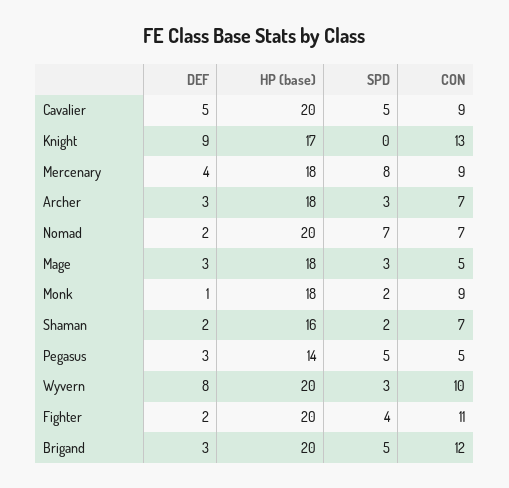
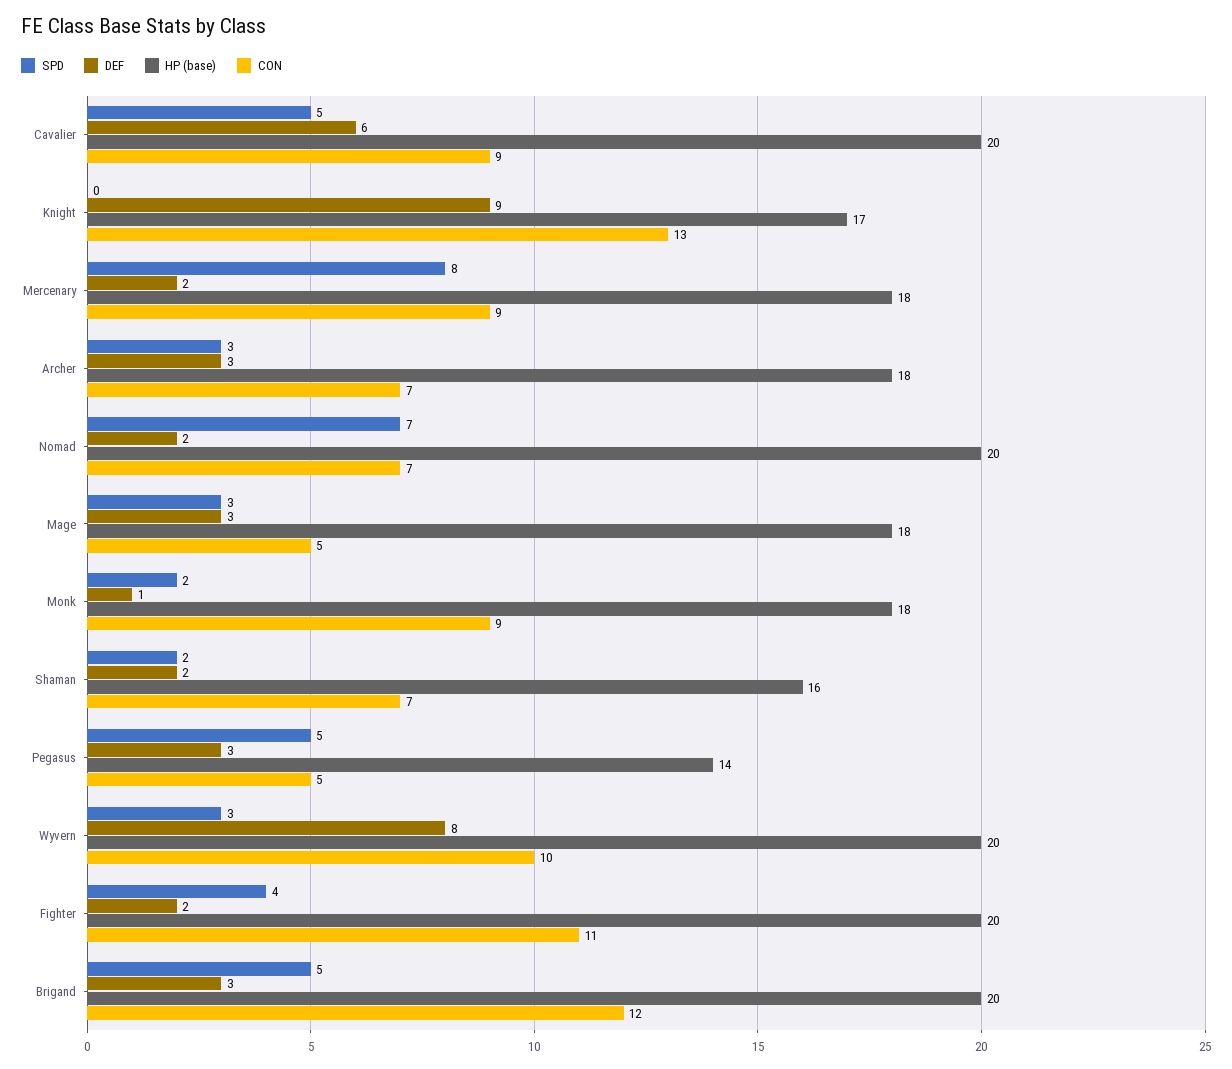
DEF, Cavalier: 5 -> 6
DEF, Mercenary: 4 -> 2

